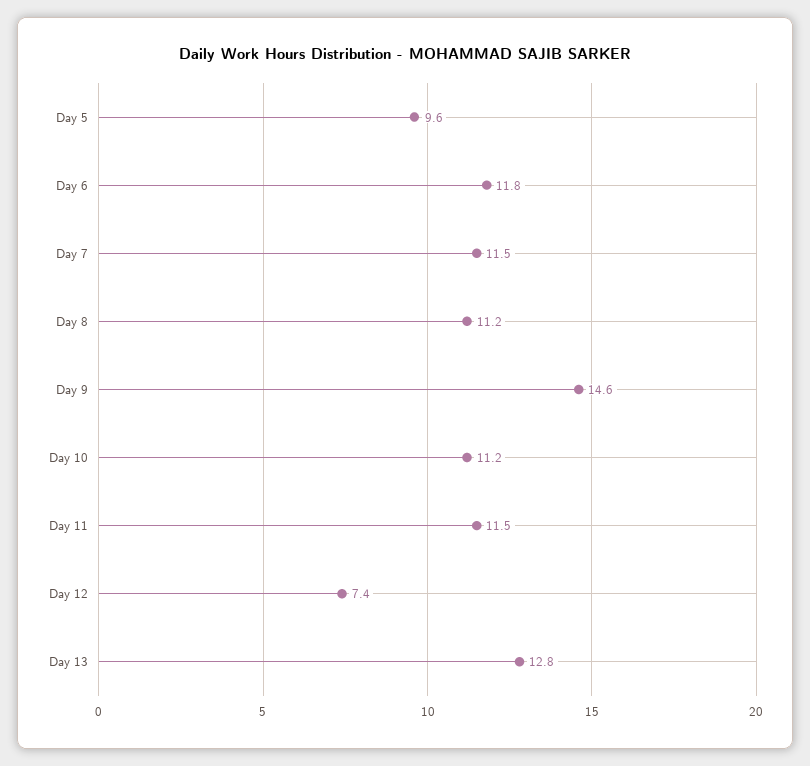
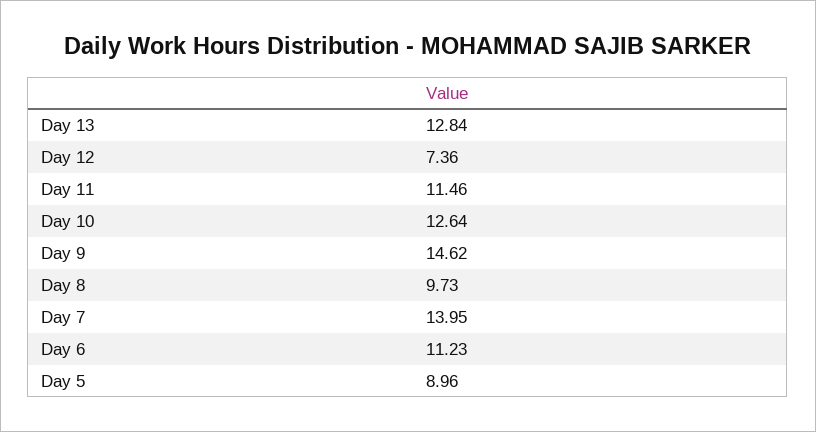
Day 5: 9.6 -> 8.96
Day 6: 11.8 -> 11.23
Day 7: 11.5 -> 13.95
Day 8: 11.2 -> 9.73
Day 10: 11.2 -> 12.64

